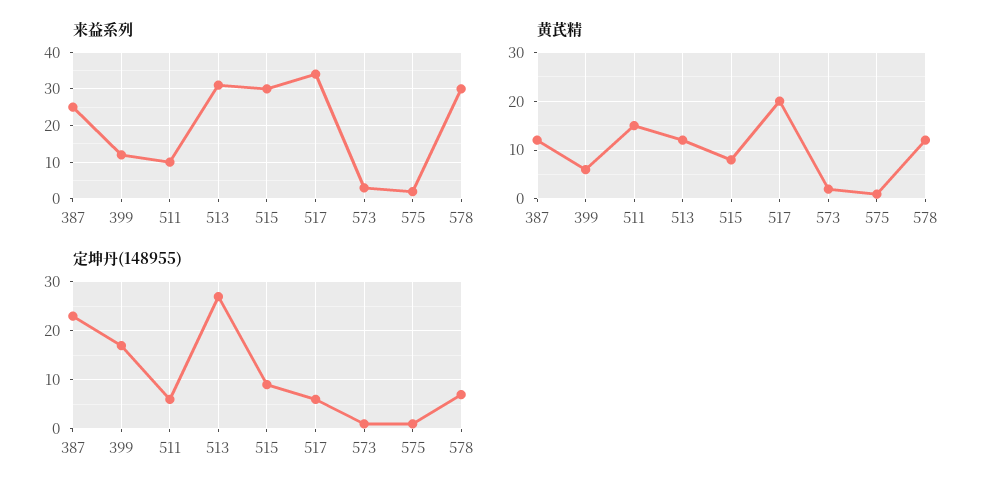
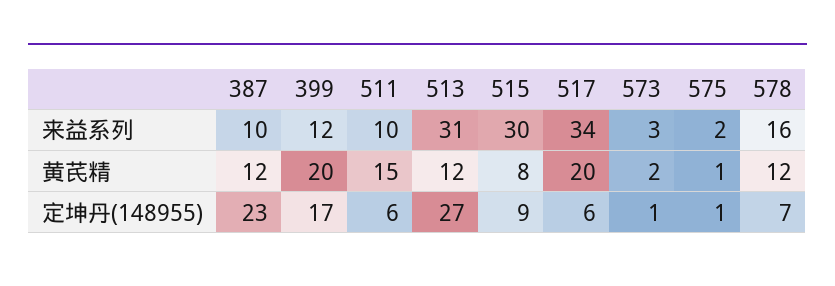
来益系列, 387: 25 -> 10
来益系列, 578: 30 -> 16
黄芪精, 399: 5 -> 20

